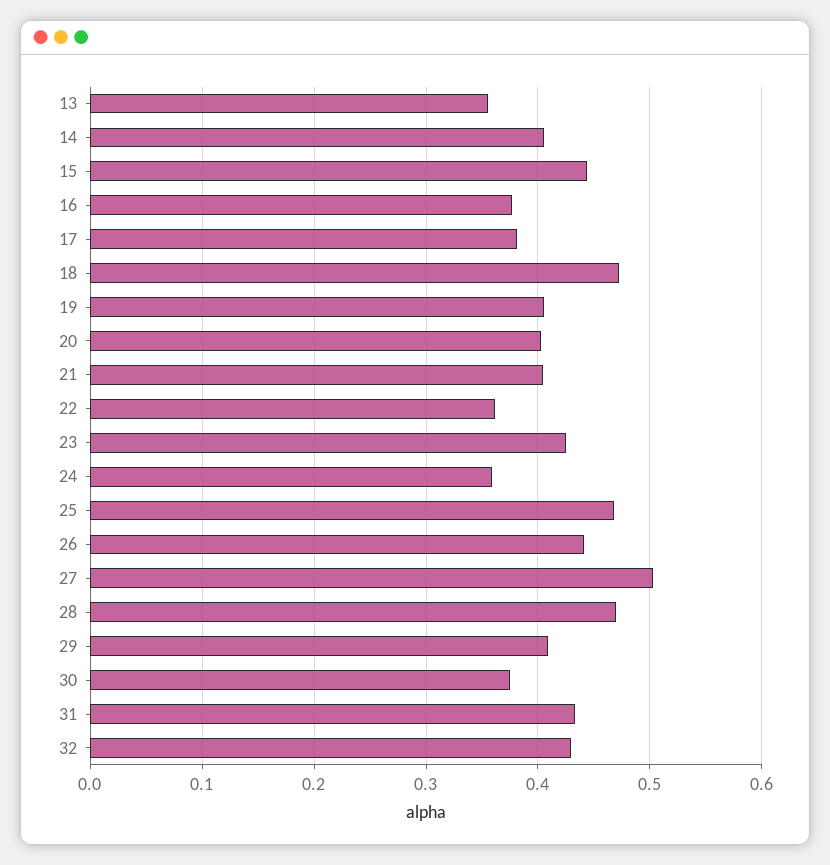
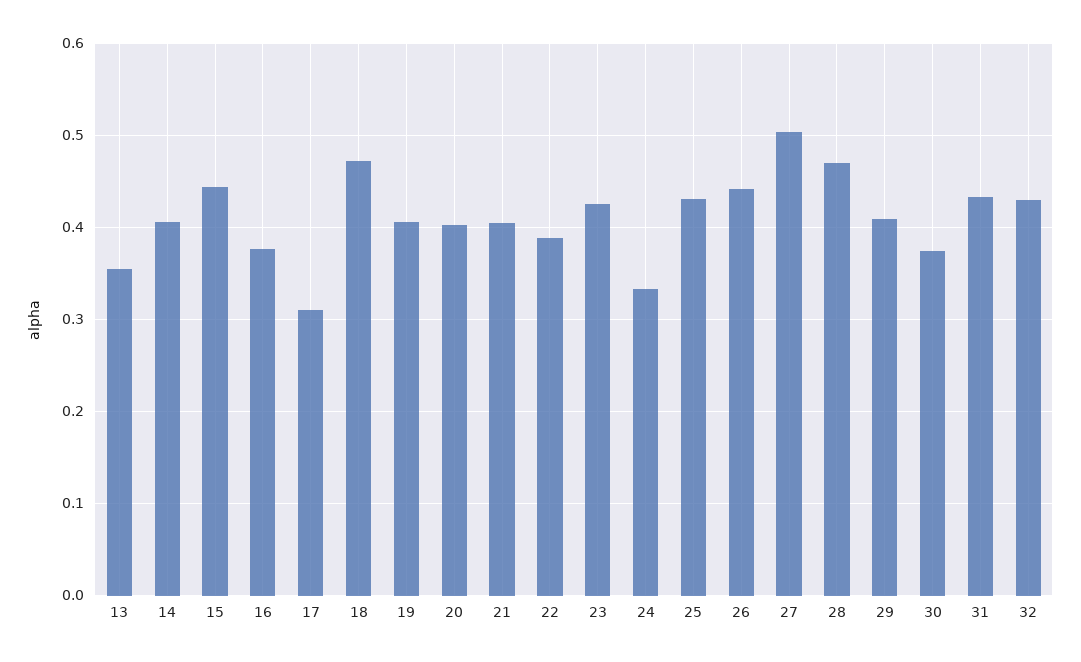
17: 0.38 -> 0.31
22: 0.36 -> 0.39
24: 0.36 -> 0.33
25: 0.47 -> 0.43

